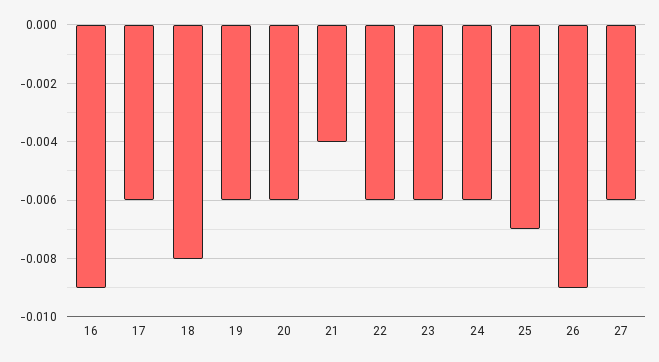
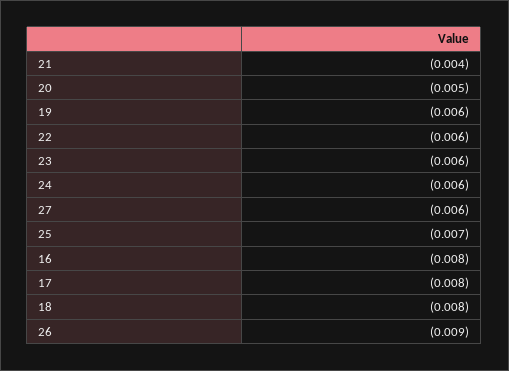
16: -0.009 -> -0.008
17: -0.006 -> -0.008
20: -0.006 -> -0.005

